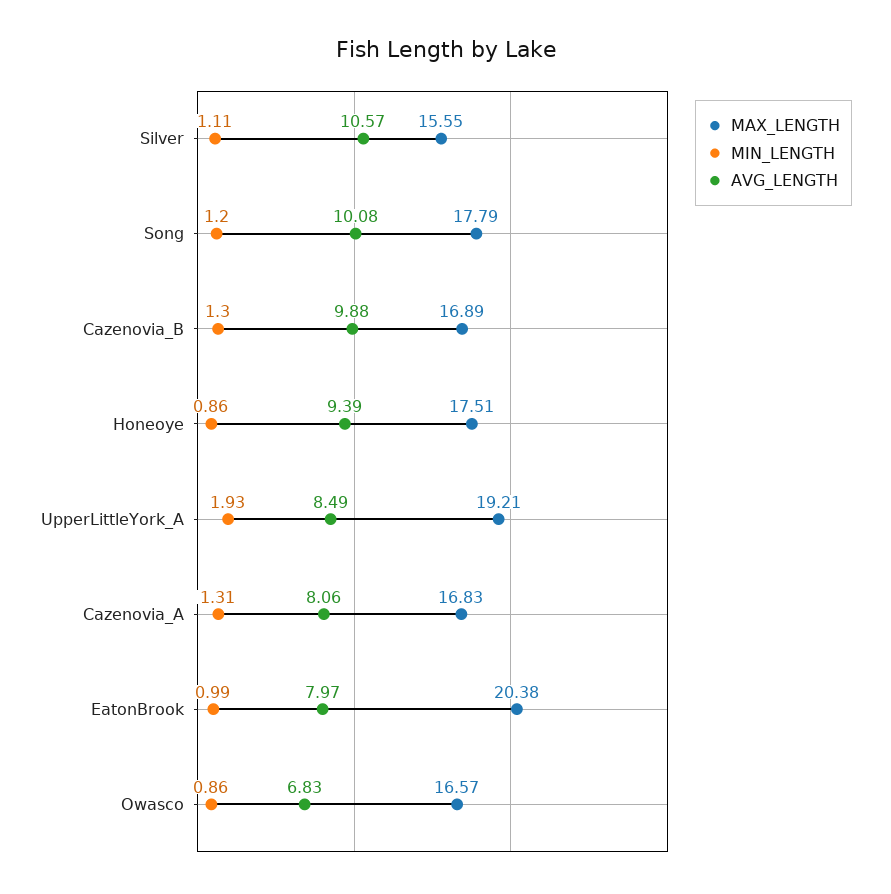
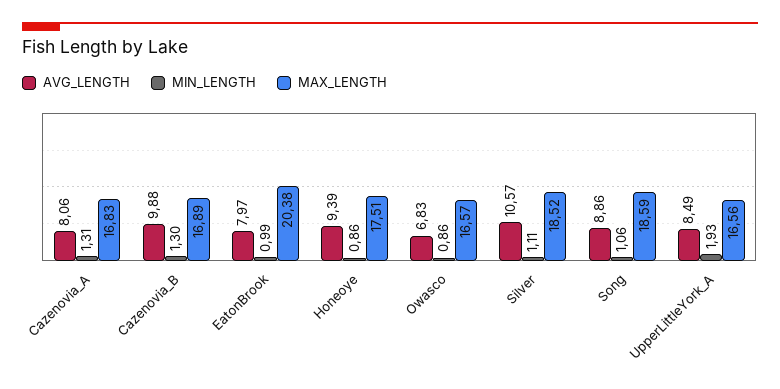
MAX_LENGTH, Silver: 15.55 -> 18.52
MAX_LENGTH, Song: 17.79 -> 18.59
MIN_LENGTH, Song: 1.2 -> 1.06
AVG_LENGTH, Song: 10.08 -> 8.86
MAX_LENGTH, UpperLittleYork_A: 19.21 -> 16.56

